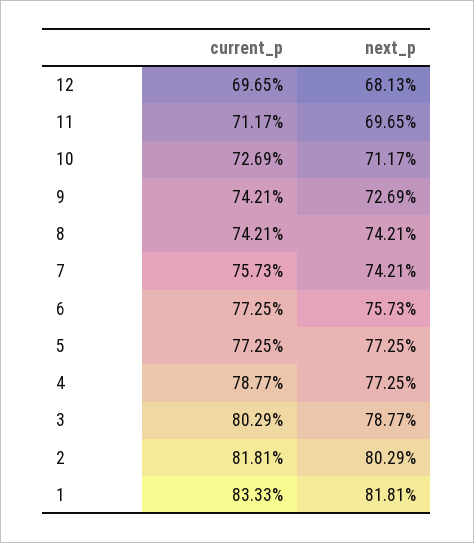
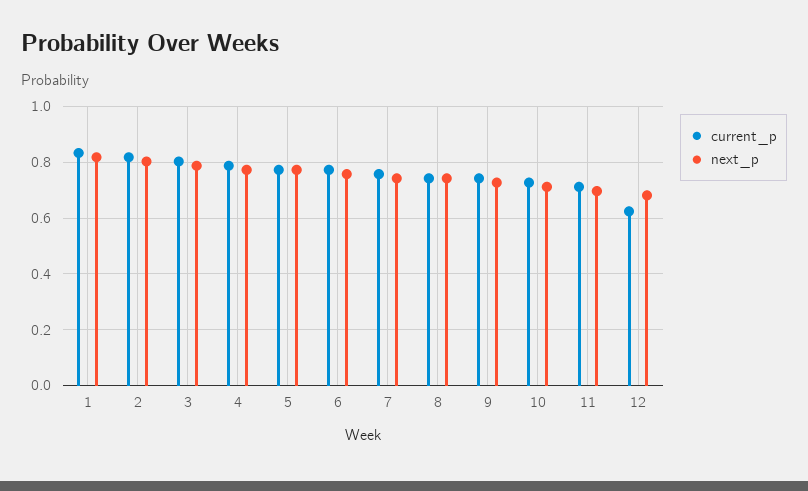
current_p, 12: 0.6965 -> 0.625

